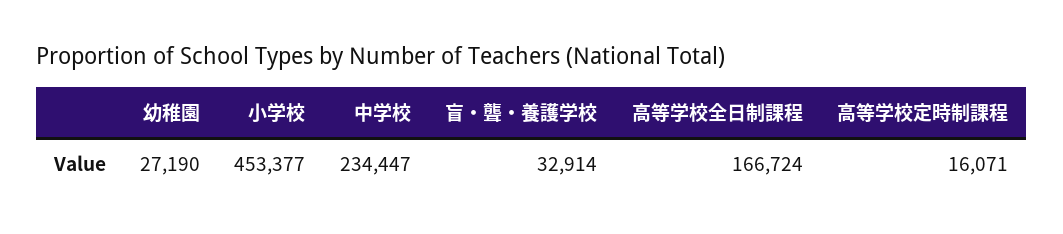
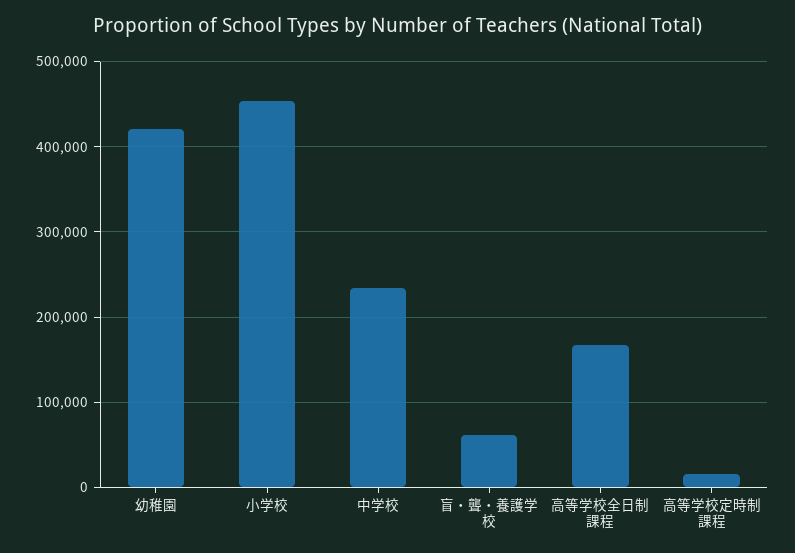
幼稚園: 27190 -> 420000
盲・聾・養護学校: 32914 -> 60000

